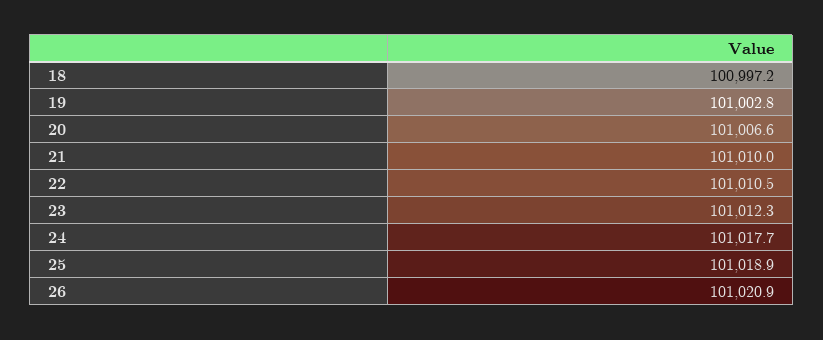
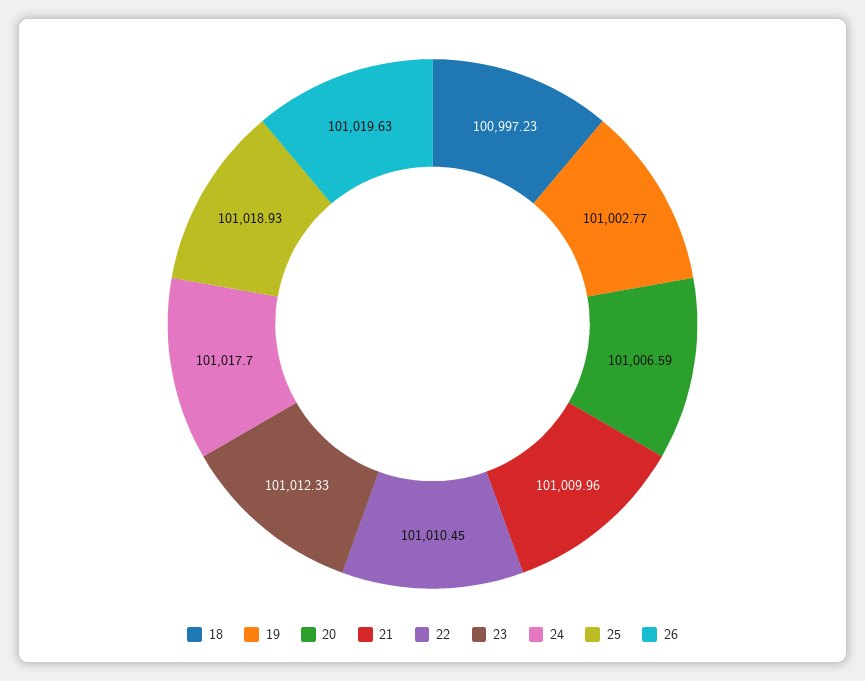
26: 101020.9 -> 101019.63

